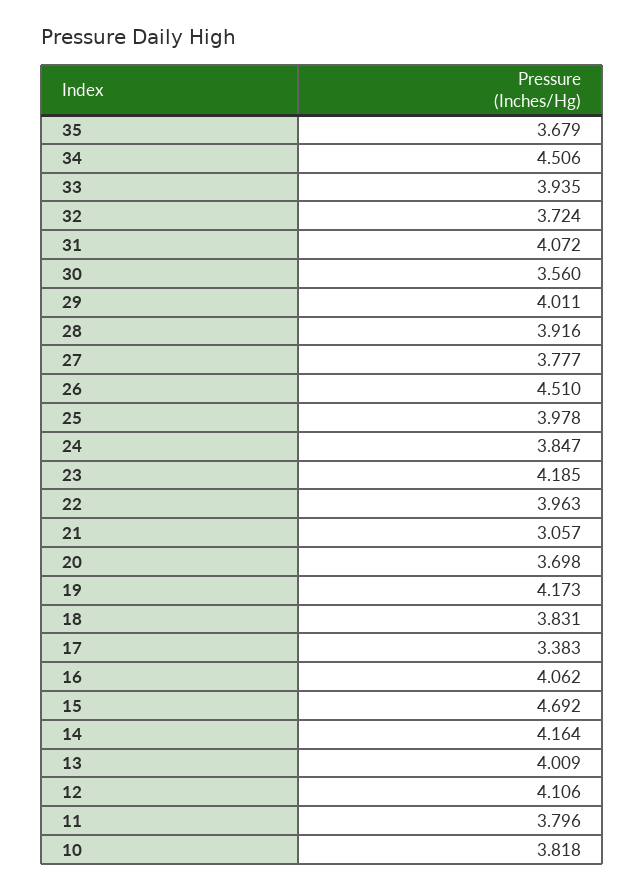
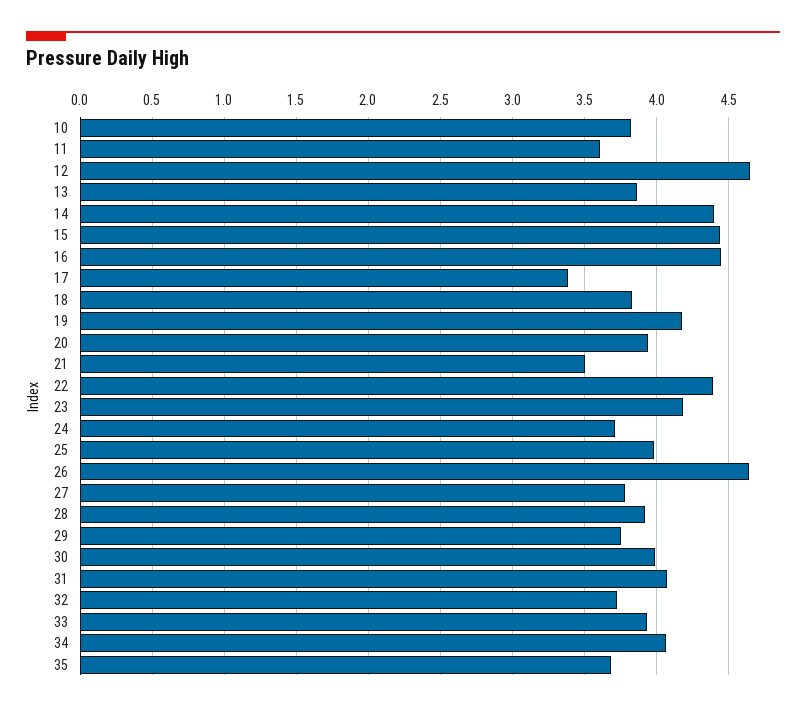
34: 4.506 -> 4.05
30: 3.56 -> 4
29: 4.011 -> 3.75
26: 4.51 -> 4.65
24: 3.847 -> 3.7
22: 3.963 -> 4.4
21: 3.057 -> 3.5
20: 3.698 -> 3.95
16: 4.062 -> 4.45
15: 4.692 -> 4.45
14: 4.164 -> 4.4
13: 4.009 -> 3.85
12: 4.106 -> 4.65
11: 3.796 -> 3.6

